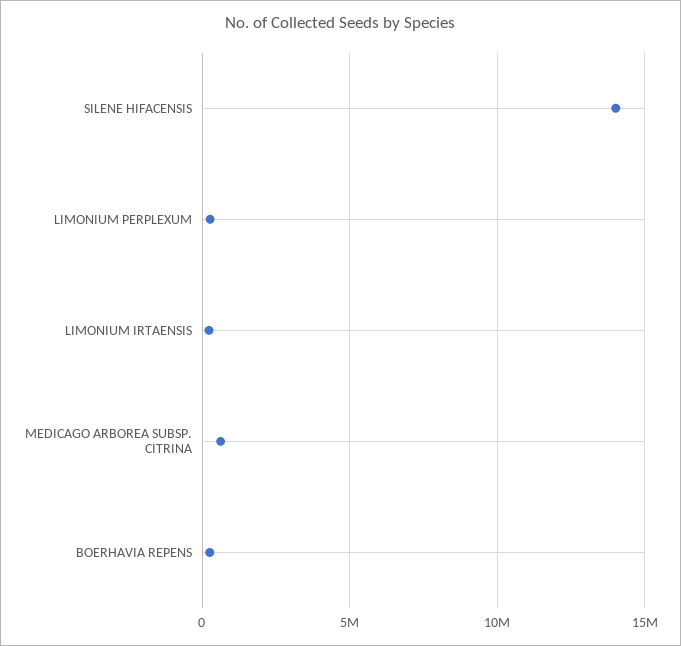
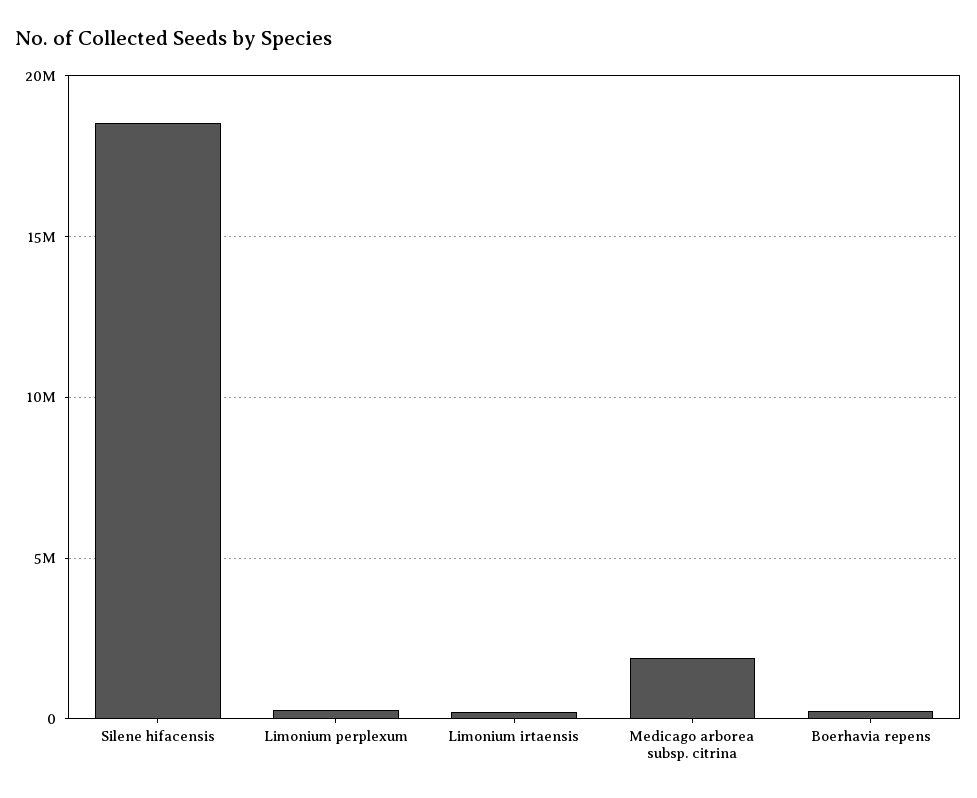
SILENE HIFACENSIS: 14000000 -> 18500000
MEDICAGO ARBOREA SUBSP. CITRINA: 500000 -> 2000000

